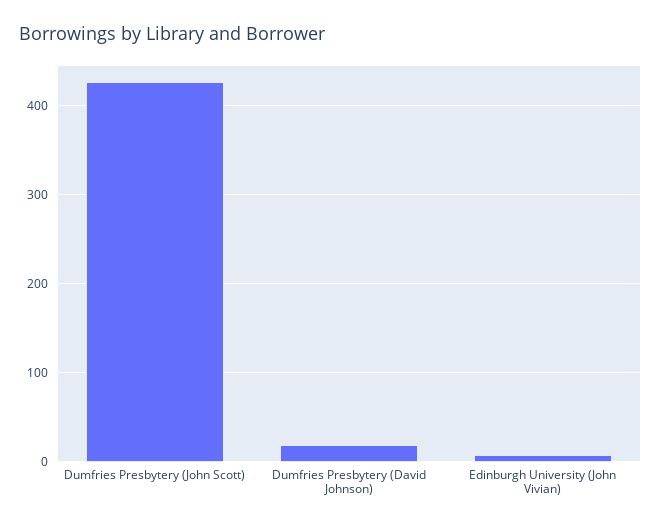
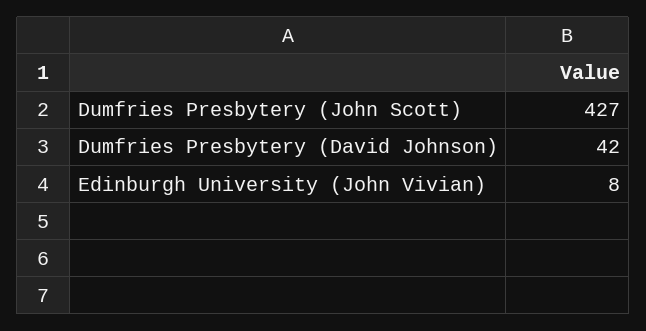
Dumfries Presbytery (David Johnson): 20 -> 42

